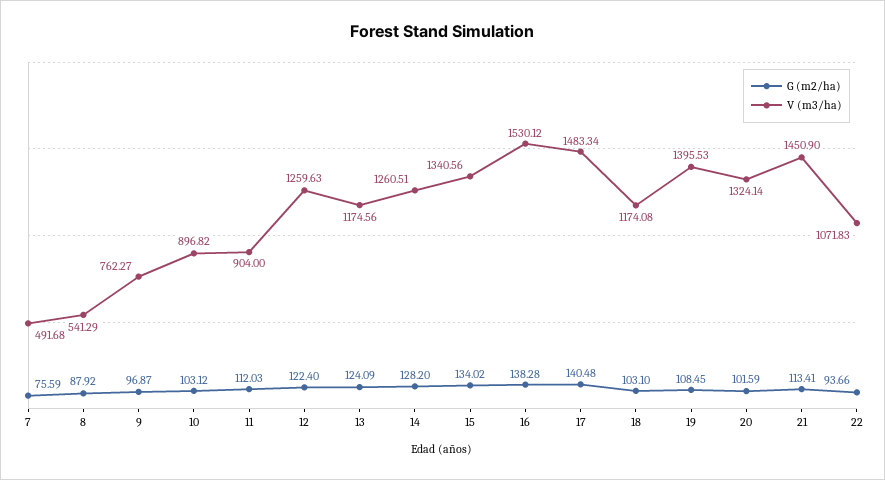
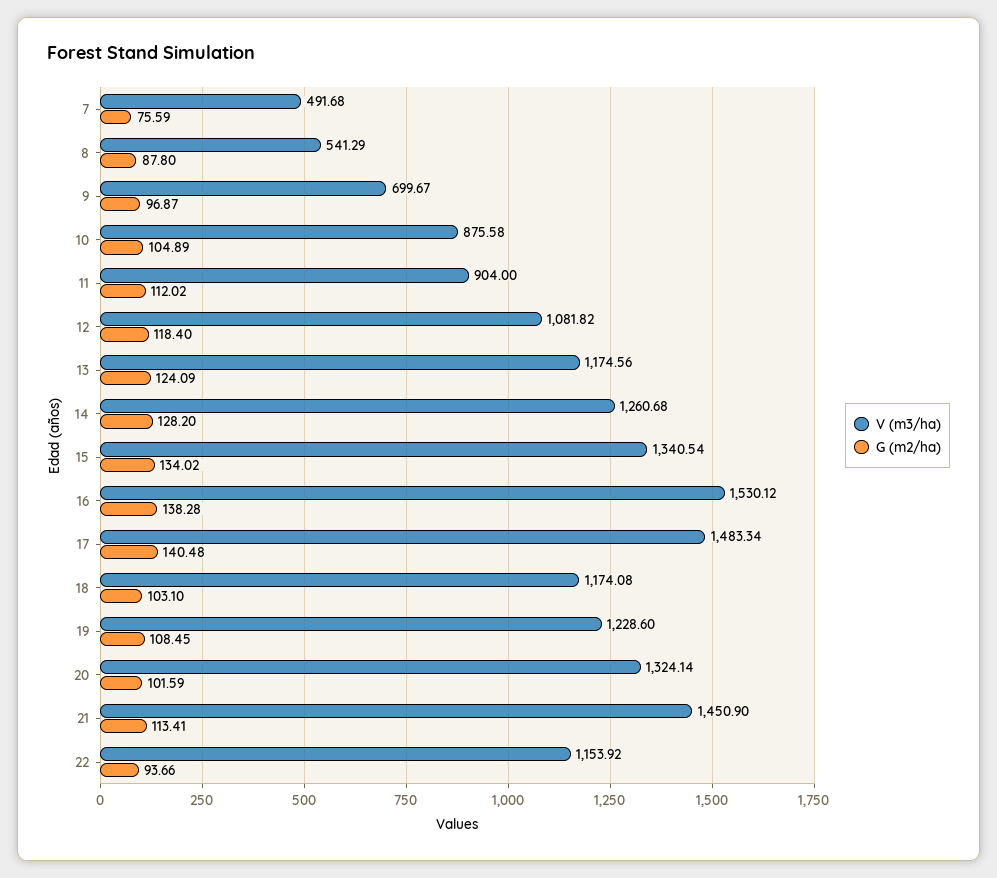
G (m2/ha), 8: 87.92 -> 87.8
V (m3/ha), 9: 762.27 -> 699.67
G (m2/ha), 10: 103.12 -> 104.89
V (m3/ha), 10: 896.82 -> 875.58
G (m2/ha), 11: 112.03 -> 112.02
G (m2/ha), 12: 122.4 -> 118.4
V (m3/ha), 12: 1259.63 -> 1081.82
V (m3/ha), 14: 1260.51 -> 1260.68
V (m3/ha), 15: 1340.56 -> 1340.54
V (m3/ha), 19: 1395.53 -> 1228.6
V (m3/ha), 22: 1071.83 -> 1153.92

